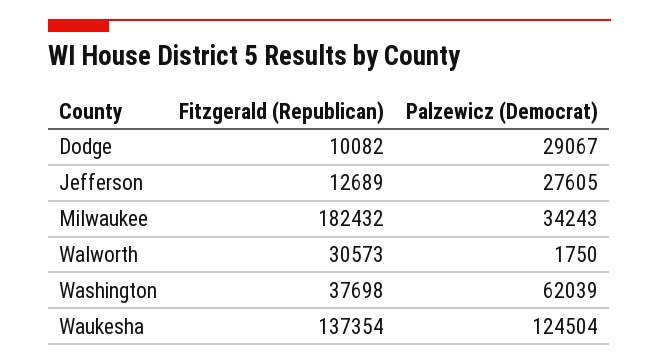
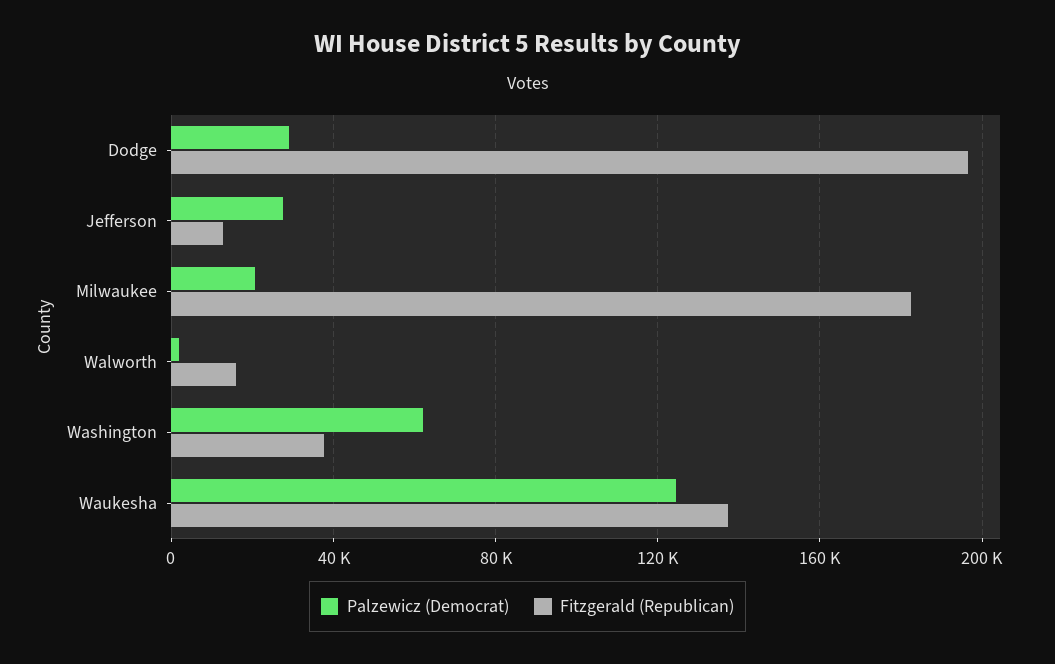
Fitzgerald (Republican), Dodge: 10082 -> 195000
Palzewicz (Democrat), Milwaukee: 34243 -> 20000
Fitzgerald (Republican), Walworth: 30573 -> 15000

